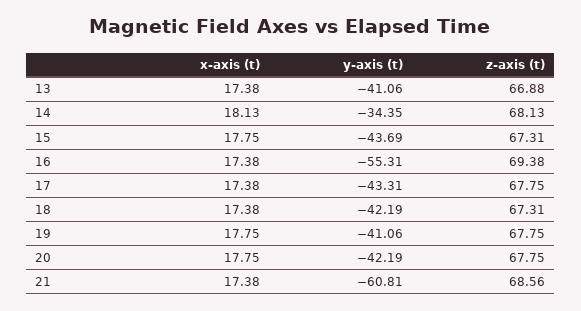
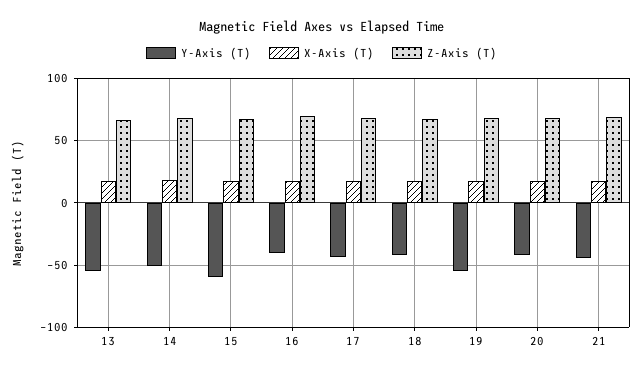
y-axis (t), 13: -41.06 -> -55
y-axis (t), 14: -34.35 -> -50
y-axis (t), 15: -43.69 -> -60
y-axis (t), 16: -55.31 -> -40
y-axis (t), 19: -41.06 -> -55
y-axis (t), 21: -60.81 -> -45

